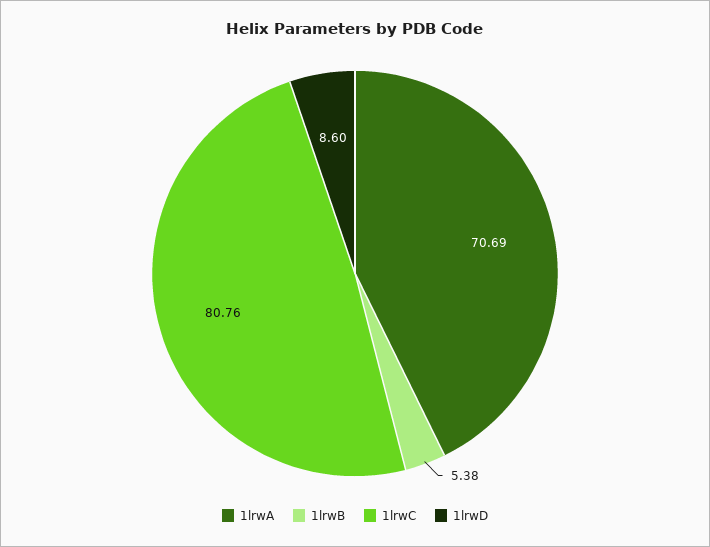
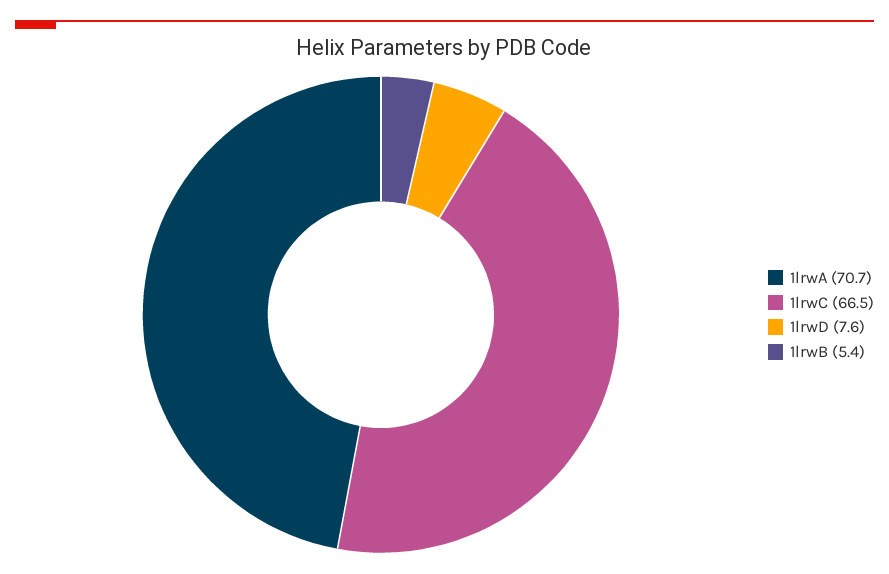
1lrwC: 80.76 -> 66.5
1lrwD: 8.6 -> 7.6

